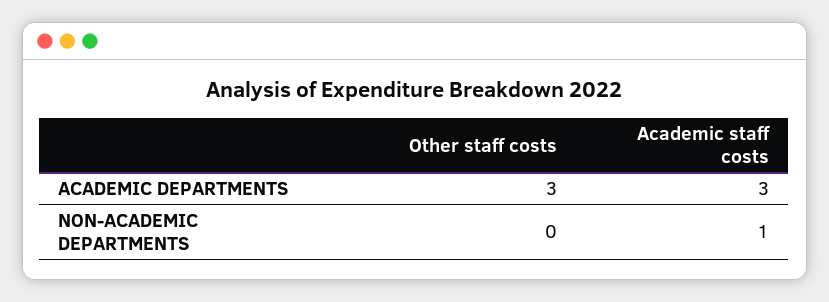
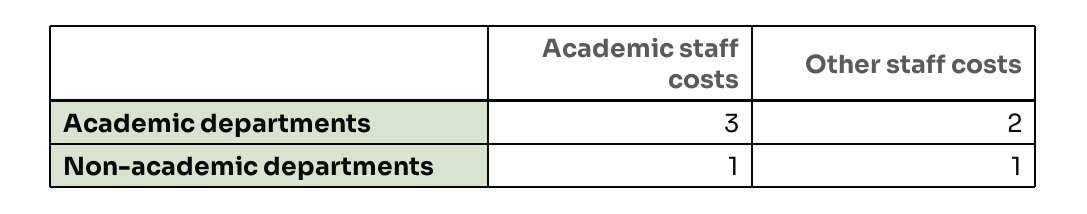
Other staff costs, ACADEMIC DEPARTMENTS: 3 -> 2
Other staff costs, NON-ACADEMIC DEPARTMENTS: 0 -> 1

